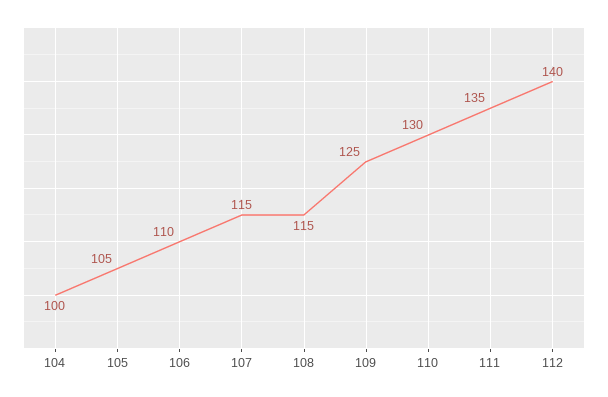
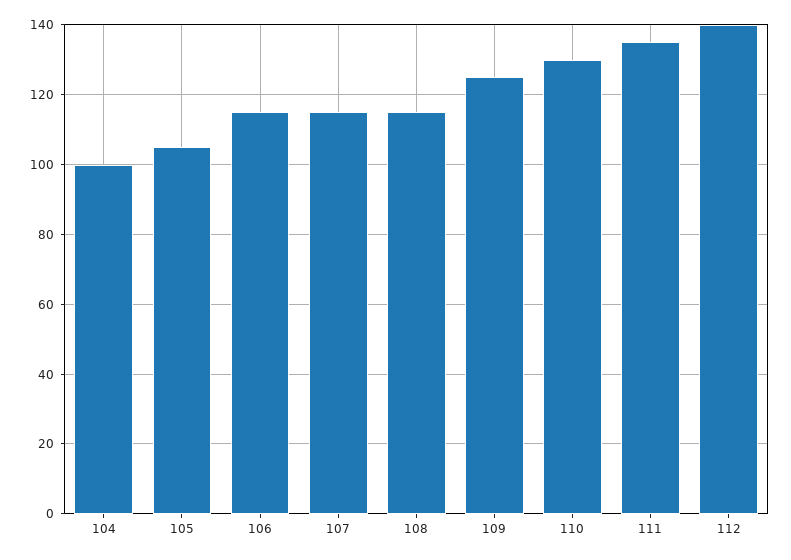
106: 110 -> 115

